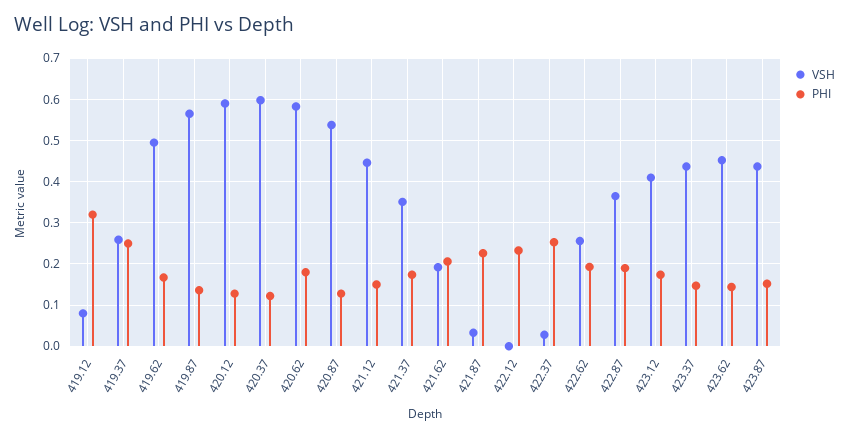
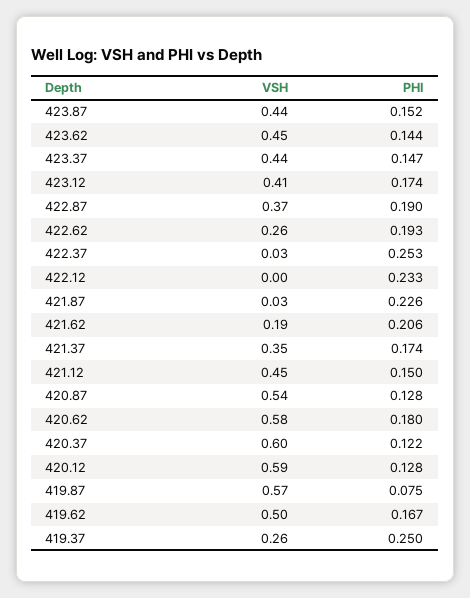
VSH, 419.12: 0.08 -> none
PHI, 419.12: 0.32 -> none
PHI, 419.87: 0.14 -> 0.075

